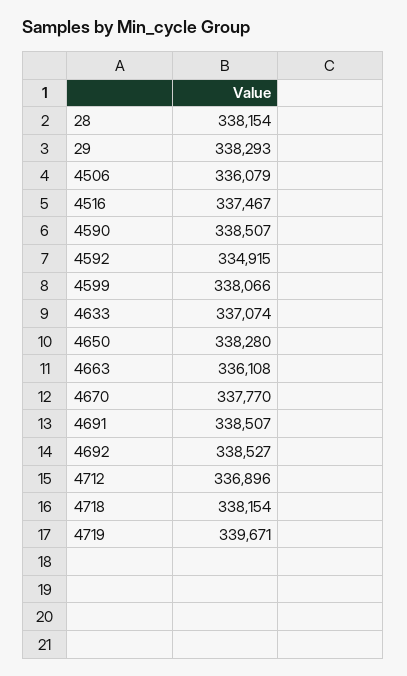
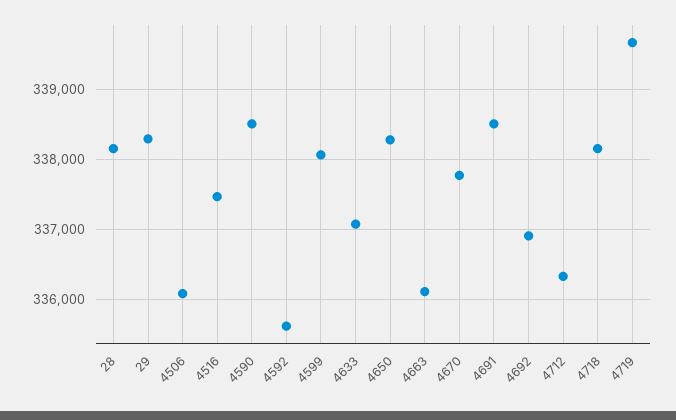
4592: 334915 -> 335600
4692: 338527 -> 336900
4712: 336896 -> 336300

